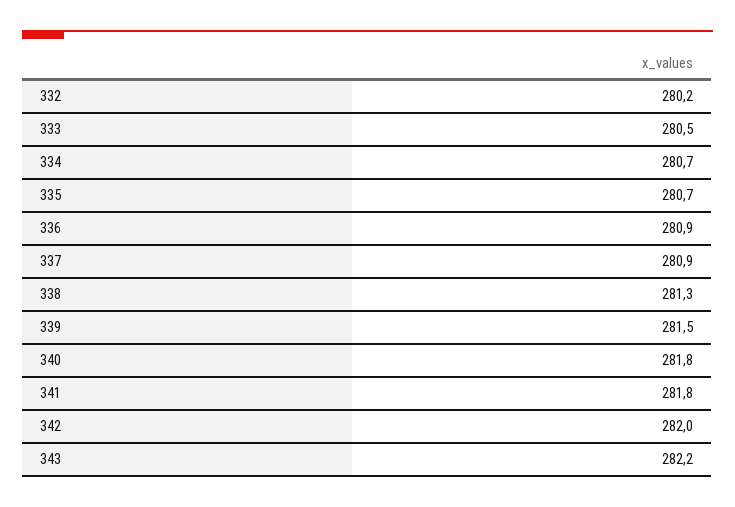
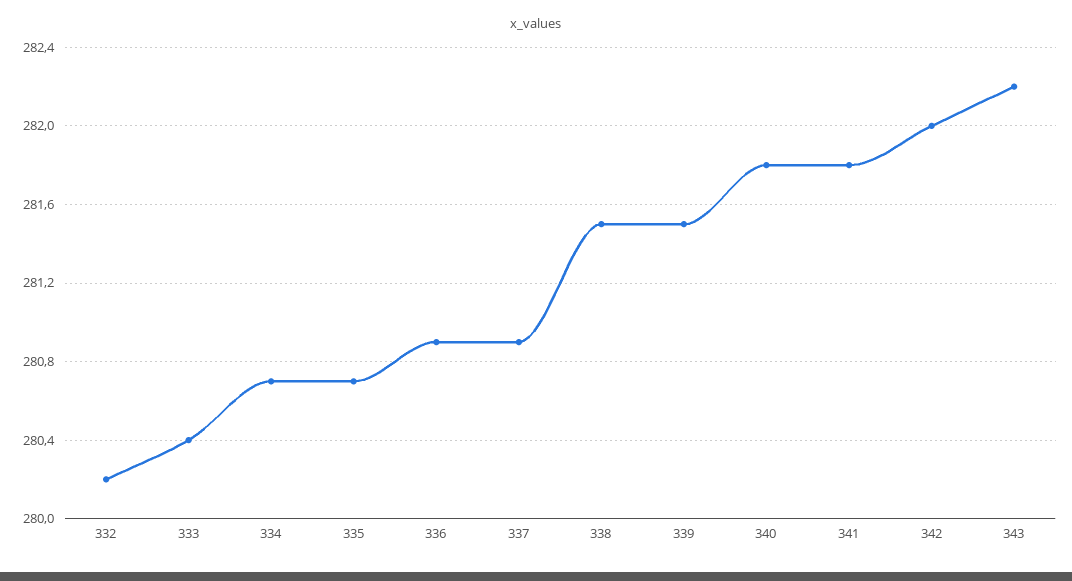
333: 280.5 -> 280.4
338: 281.3 -> 281.5

